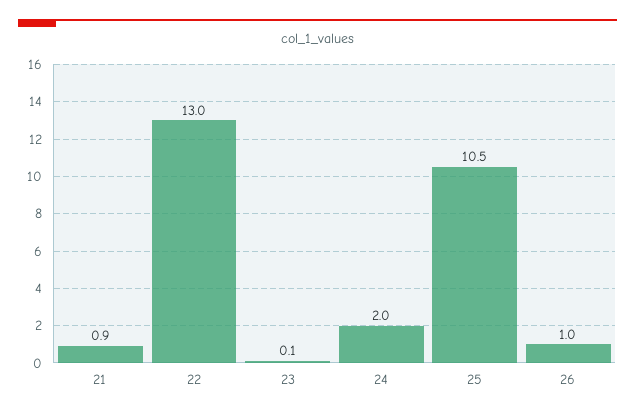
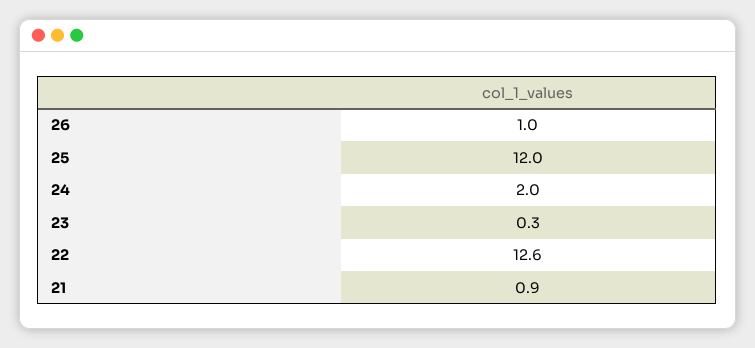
22: 13 -> 12.6
23: 0.1 -> 0.3
25: 10.5 -> 12

